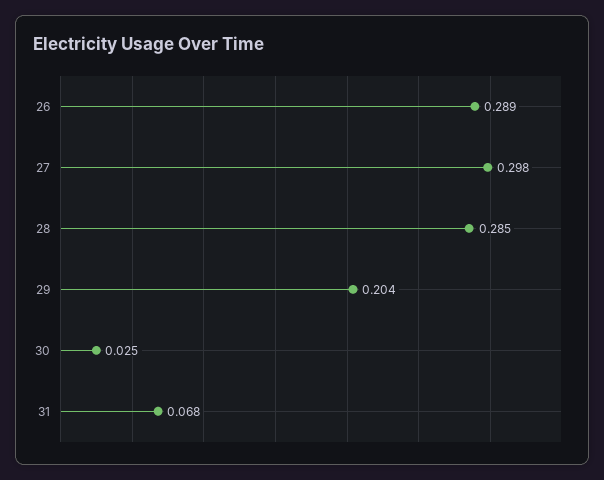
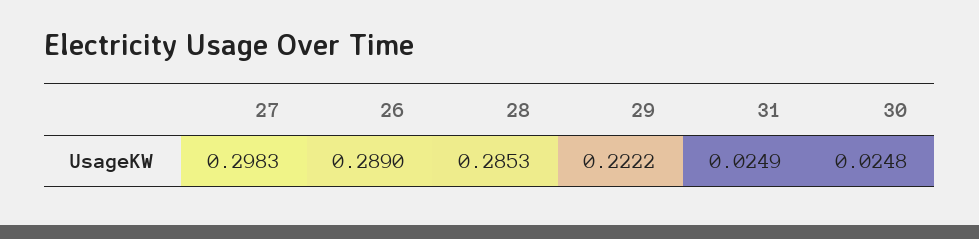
29: 0.204 -> 0.2222
31: 0.068 -> 0.0249

